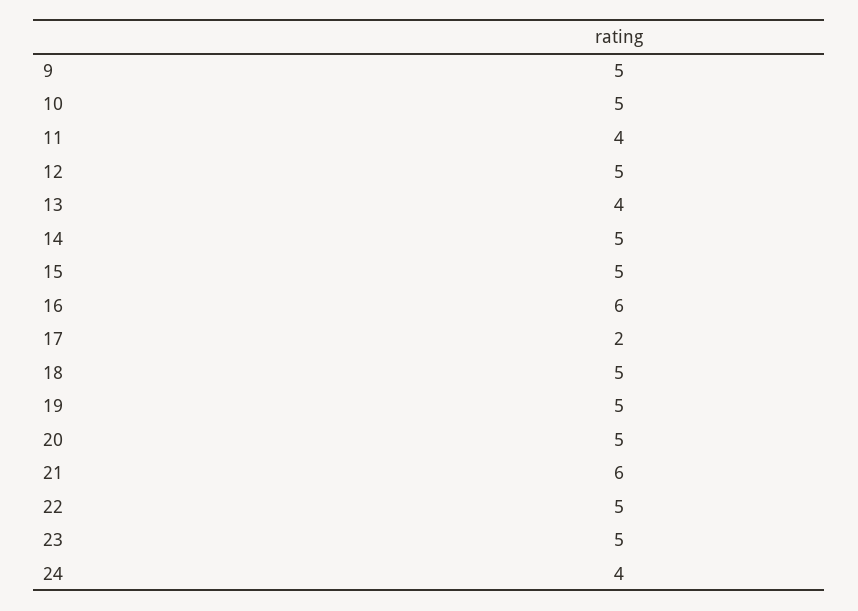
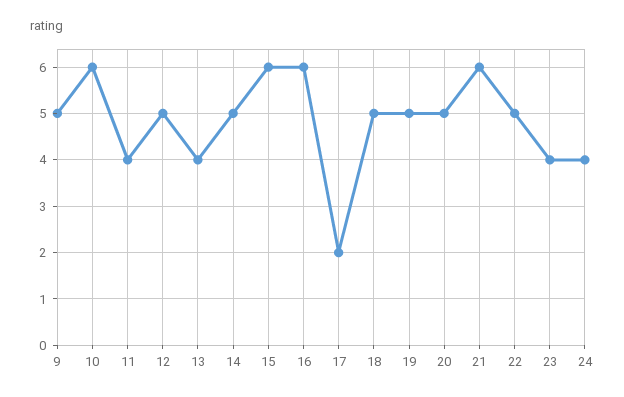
10: 5 -> 6
15: 5 -> 6
23: 5 -> 4

